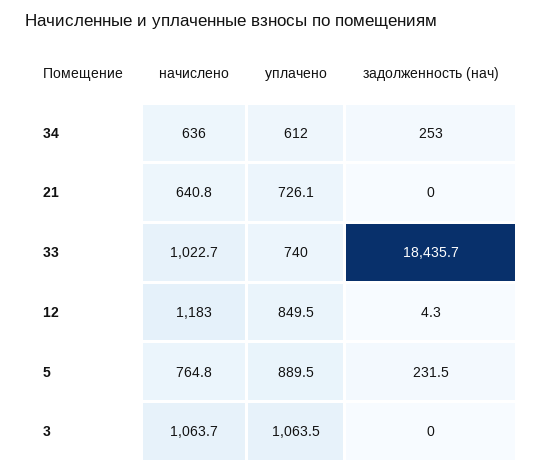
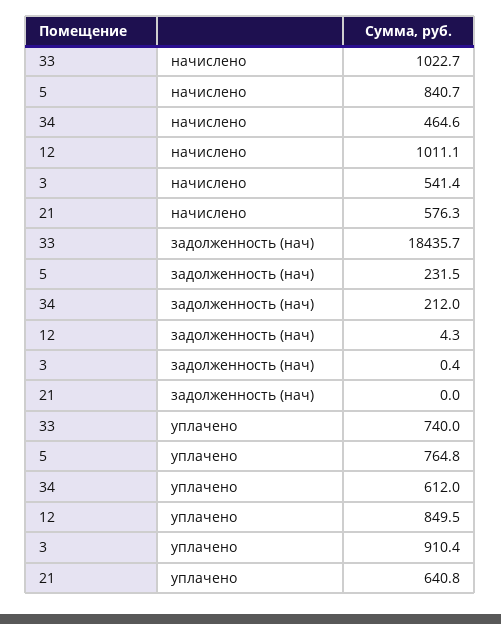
начислено, 34: 636 -> 464.6
задолженность (нач), 34: 253 -> 212
начислено, 21: 640.8 -> 576.3
уплачено, 21: 726.1 -> 640.8
начислено, 12: 1183 -> 1011.1
начислено, 5: 764.8 -> 840.7
уплачено, 5: 889.5 -> 764.8
начислено, 3: 1063.7 -> 541.4
уплачено, 3: 1063.5 -> 910.4
задолженность (нач), 3: 0 -> 0.4

